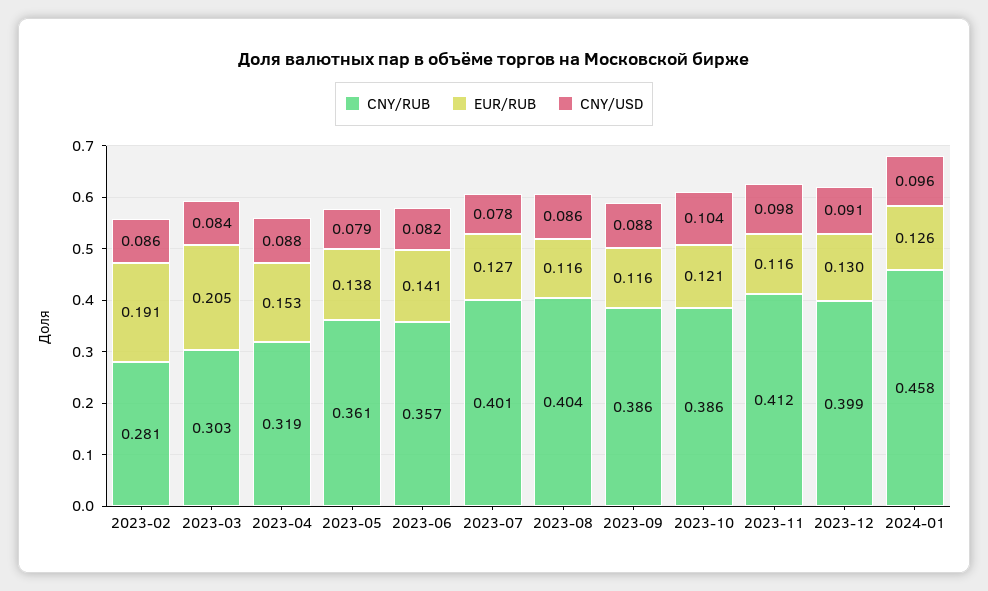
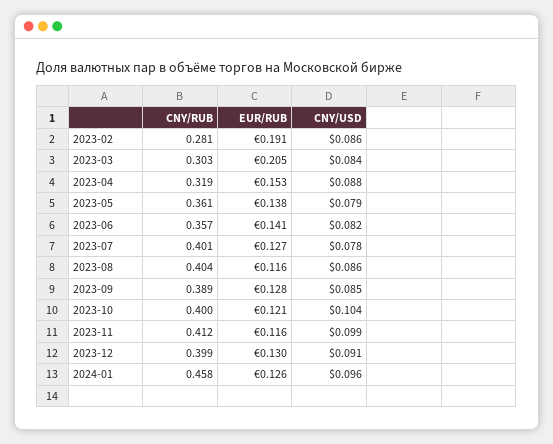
CNY/RUB, 2023-09: 0.386 -> 0.389
EUR/RUB, 2023-09: 0.116 -> 0.128
CNY/USD, 2023-09: 0.088 -> 0.085
CNY/RUB, 2023-10: 0.386 -> 0.4
CNY/USD, 2023-11: 0.098 -> 0.099

